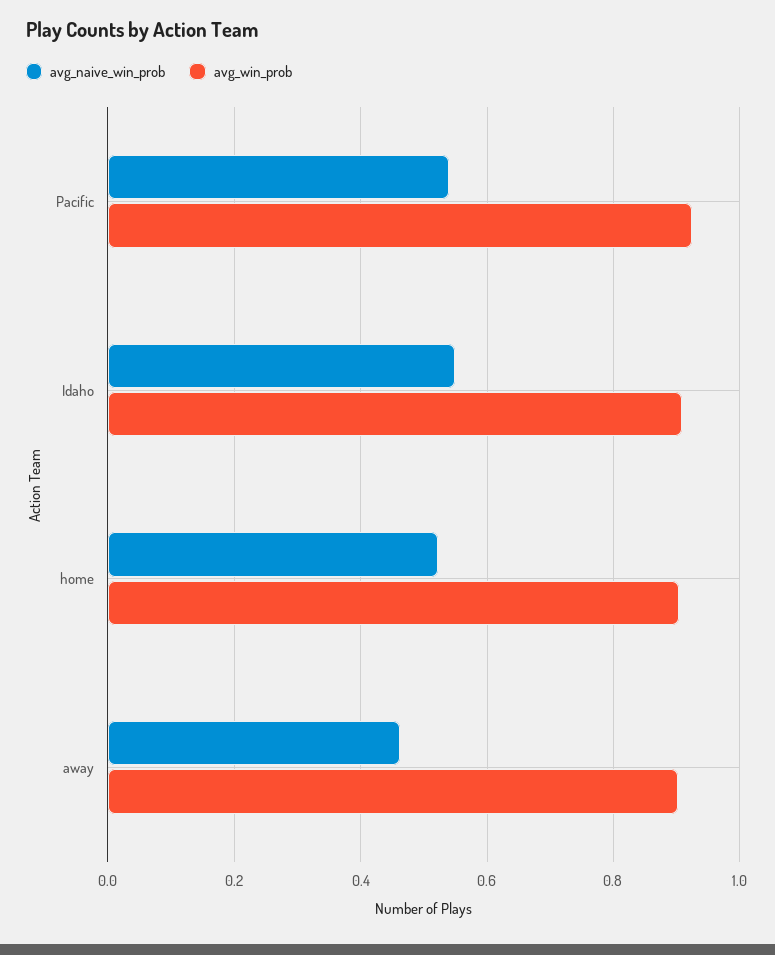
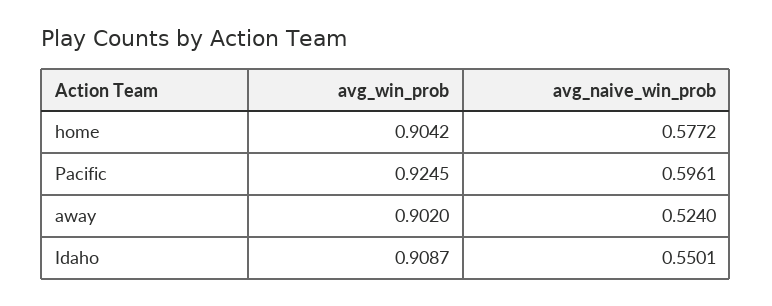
avg_naive_win_prob, Pacific: 0.54 -> 0.5961
avg_naive_win_prob, home: 0.52 -> 0.5772
avg_naive_win_prob, away: 0.46 -> 0.524

